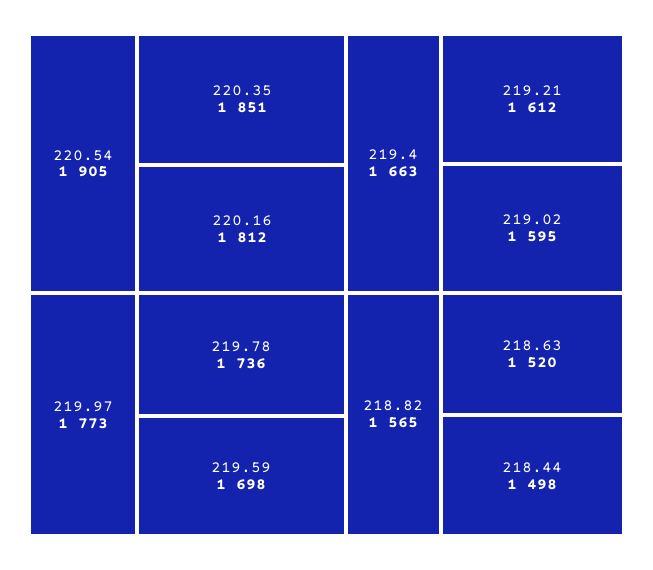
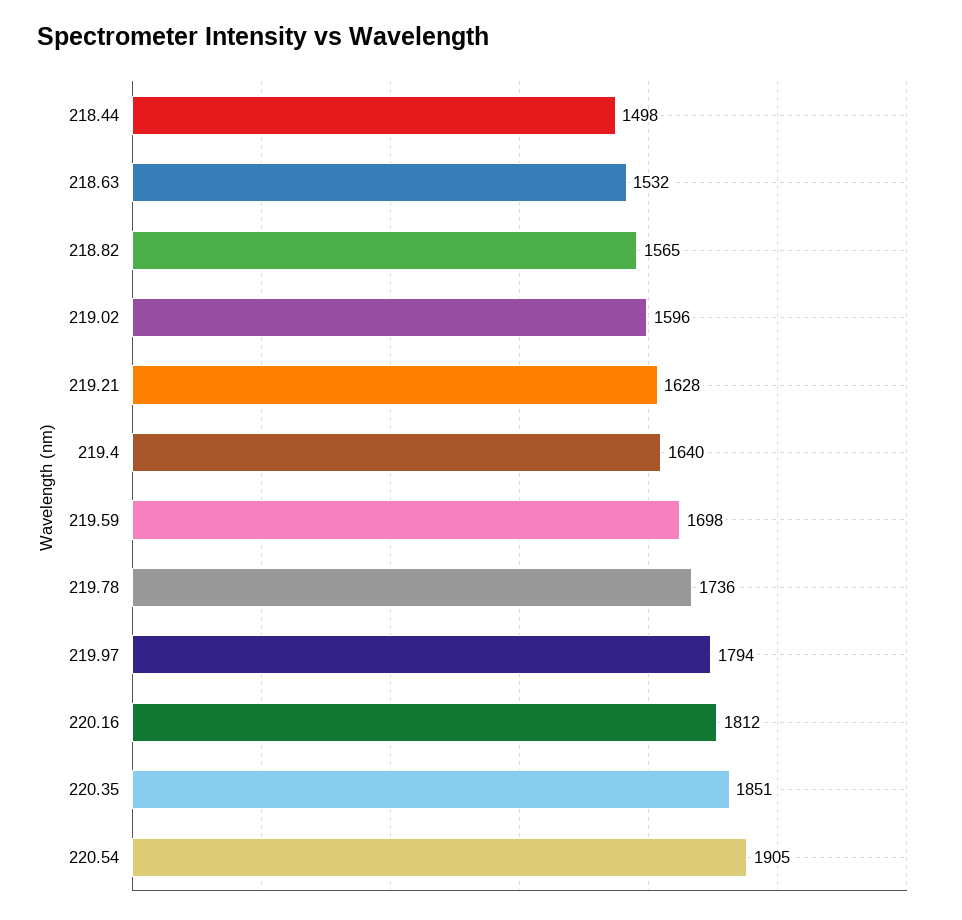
219.97: 1773 -> 1794
219.4: 1663 -> 1640
219.21: 1612 -> 1628
219.02: 1595 -> 1596
218.63: 1520 -> 1532

